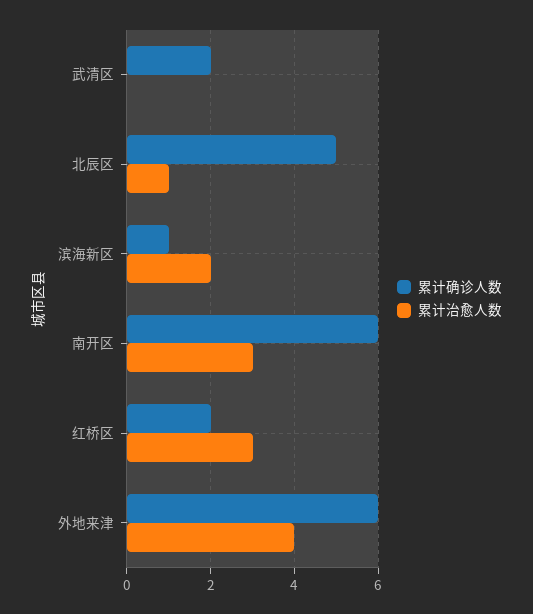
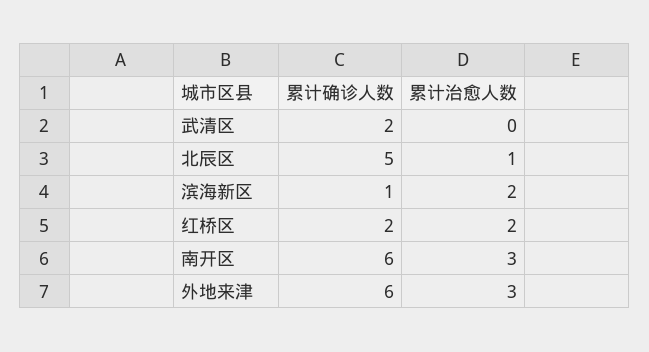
累计治愈人数, 红桥区: 3 -> 2
累计治愈人数, 外地来津: 4 -> 3

